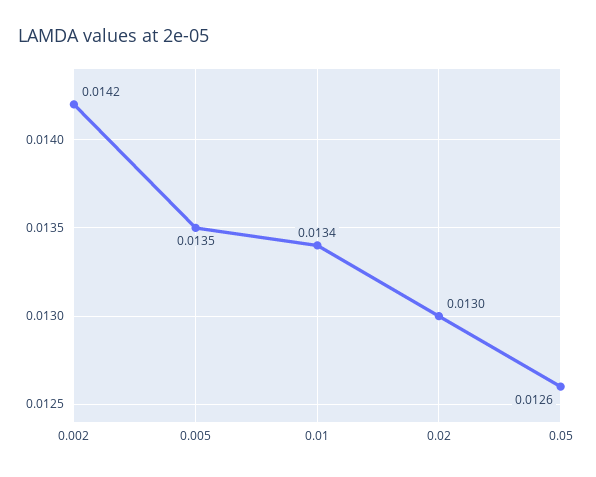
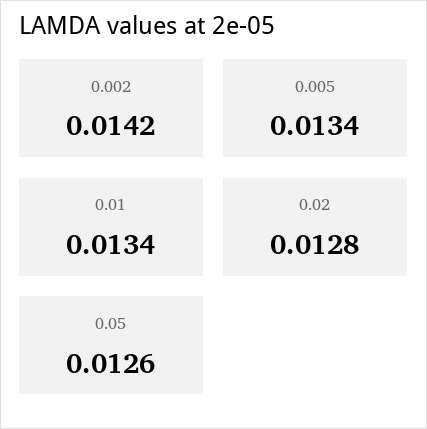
0.005: 0.0135 -> 0.0134
0.02: 0.013 -> 0.0128

